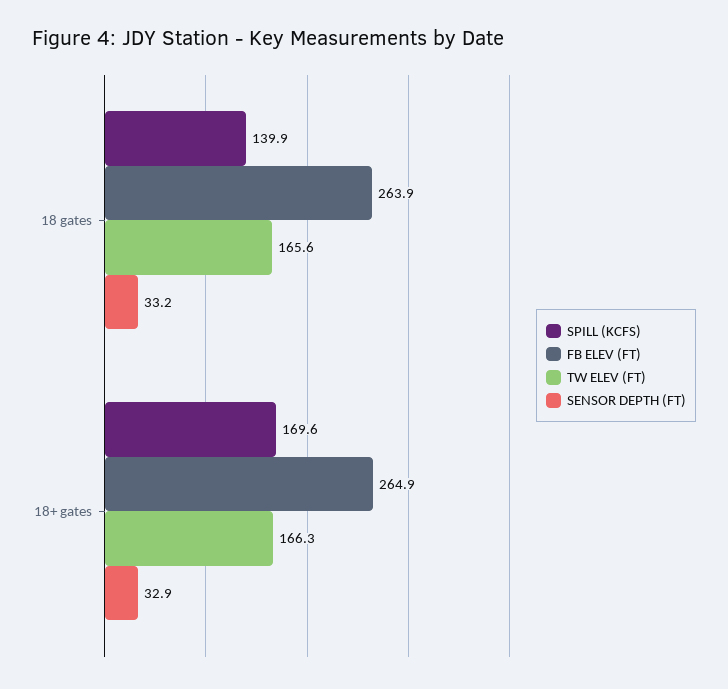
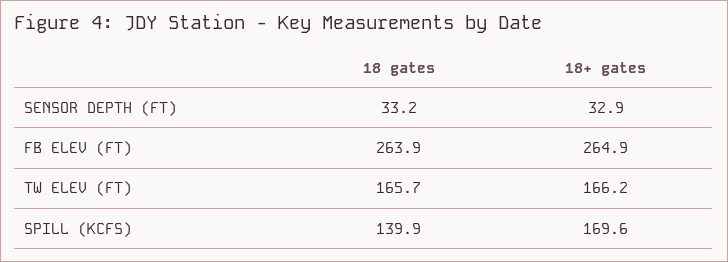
TW ELEV (FT), 18 gates: 165.6 -> 165.7
TW ELEV (FT), 18+ gates: 166.3 -> 166.2

